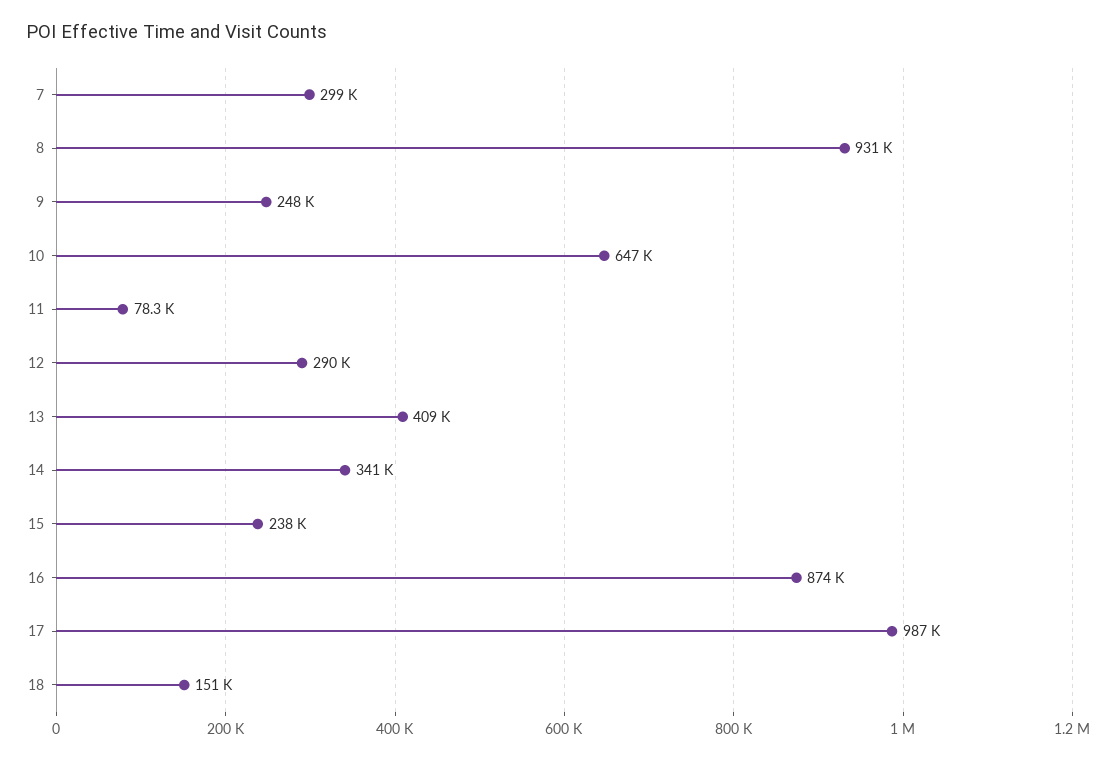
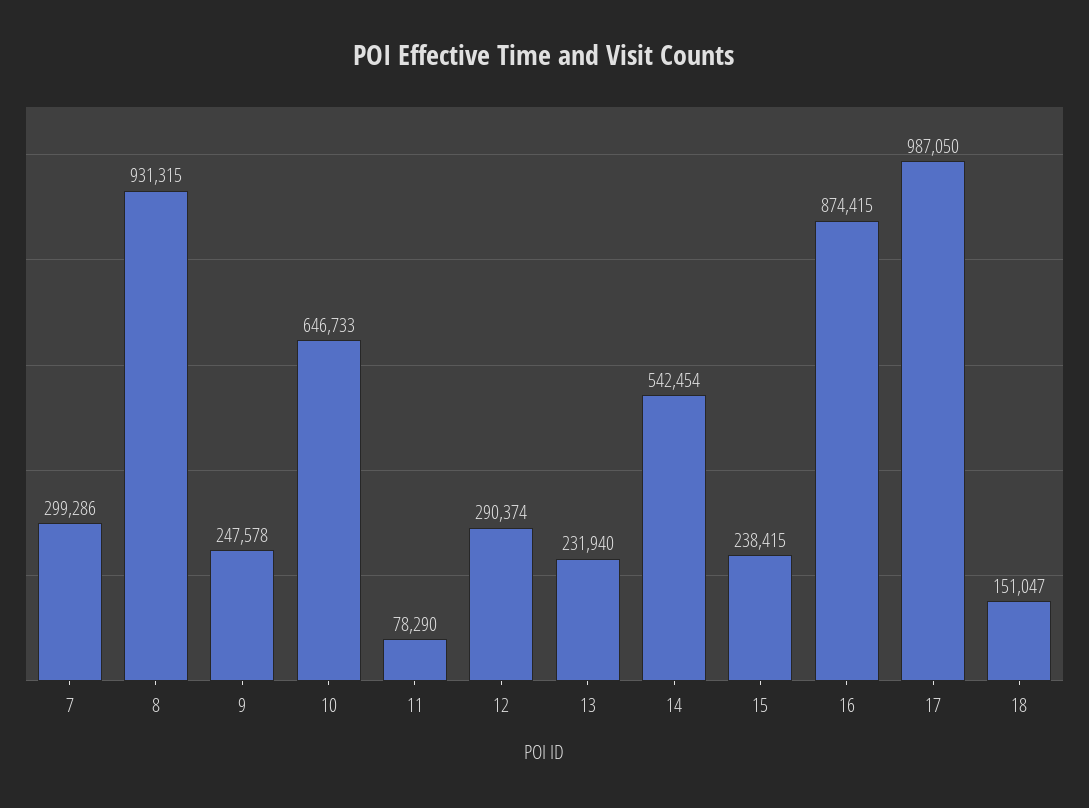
13: 409000 -> 231940
14: 341000 -> 542454

